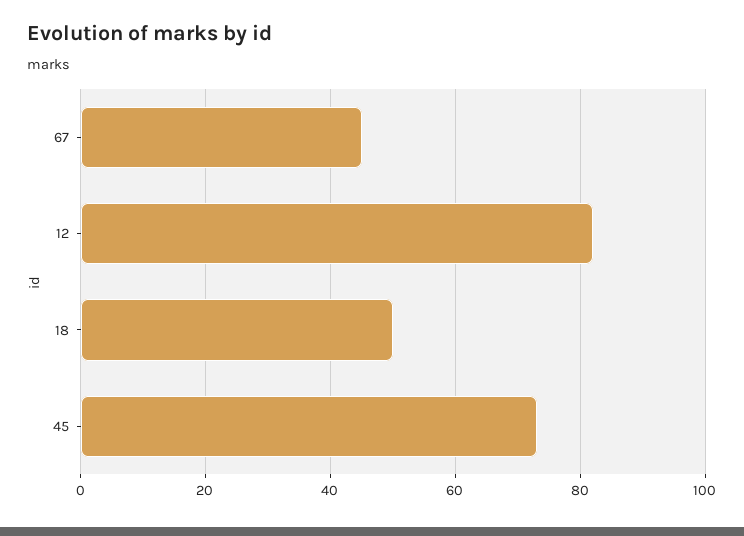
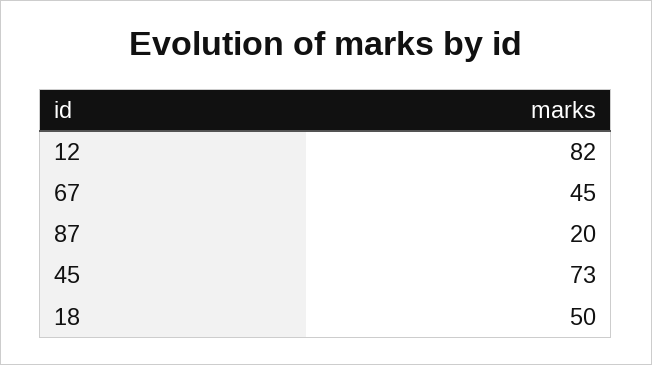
87: none -> 20

